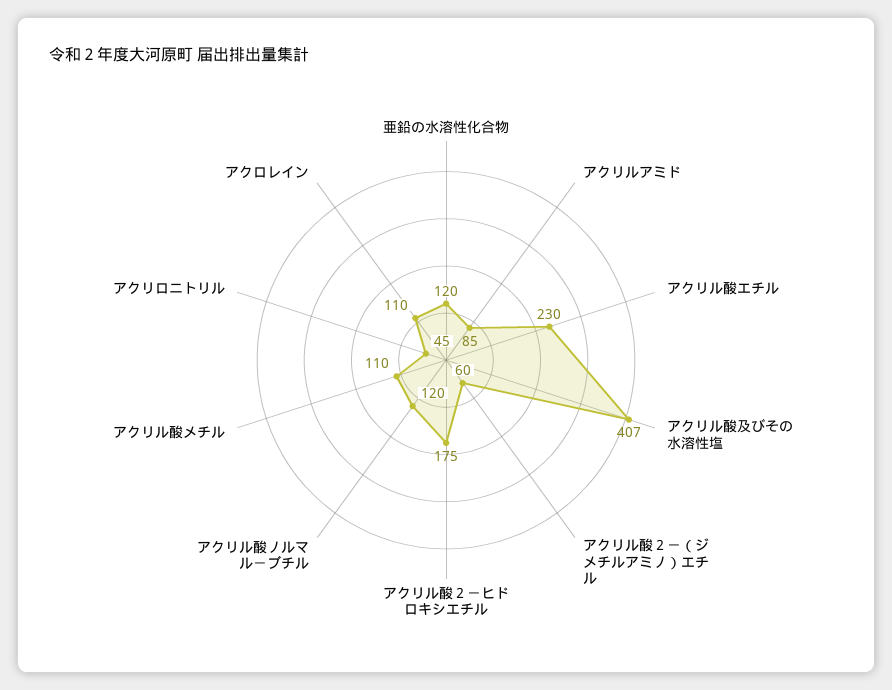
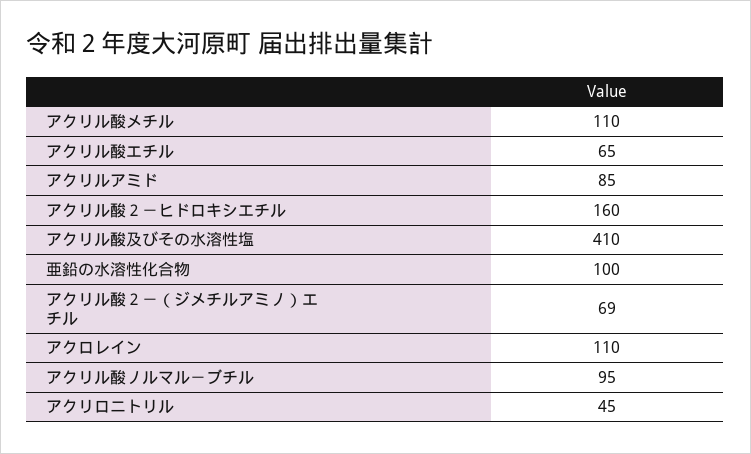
亜鉛の水溶性化合物: 120 -> 100
アクリル酸エチル: 230 -> 65
アクリル酸及びその水溶性塩: 407 -> 410
アクリル酸２－（ジメチルアミノ）エチル: 60 -> 69
アクリル酸２－ヒドロキシエチル: 175 -> 160
アクリル酸ノルマル－ブチル: 120 -> 95

